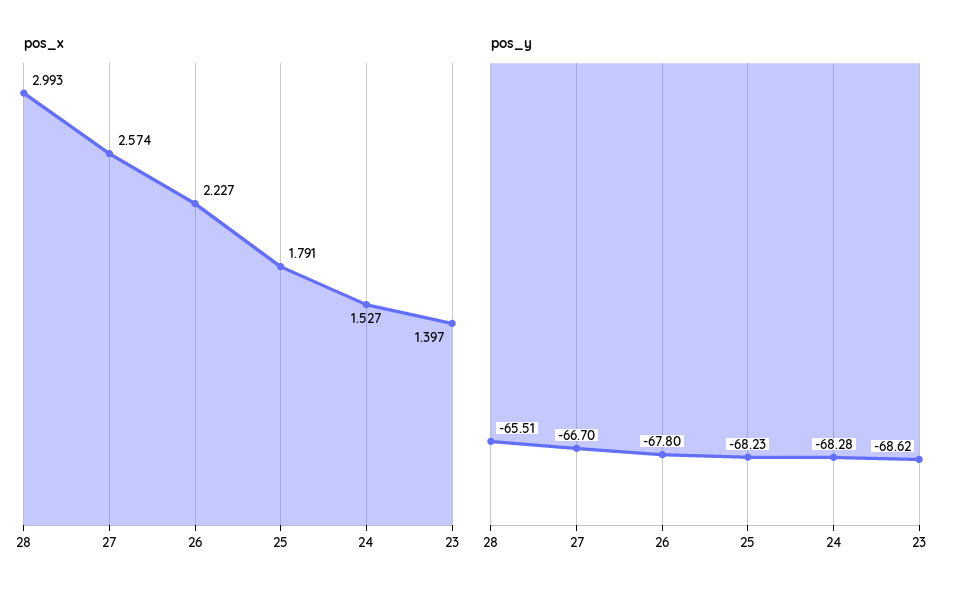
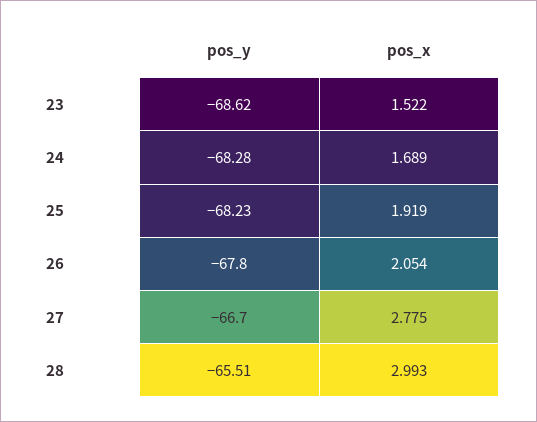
pos_x, 27: 2.574 -> 2.775
pos_x, 26: 2.227 -> 2.054
pos_x, 25: 1.791 -> 1.919
pos_x, 24: 1.527 -> 1.689
pos_x, 23: 1.397 -> 1.522

